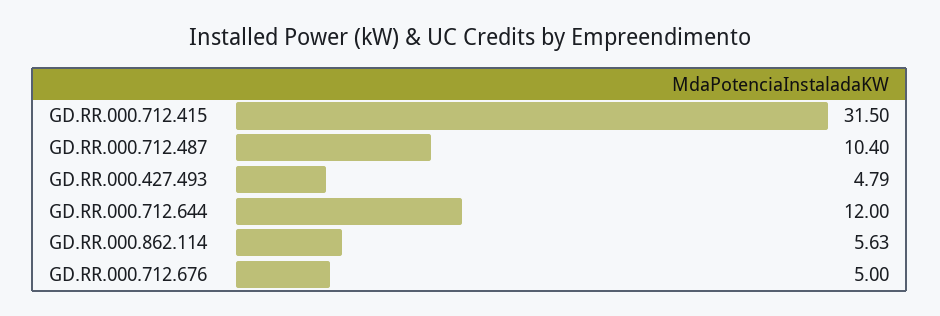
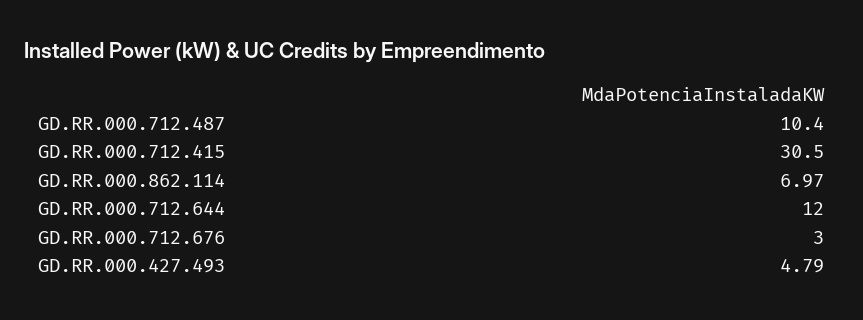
GD.RR.000.712.415: 31.5 -> 30.5
GD.RR.000.862.114: 5.63 -> 6.97
GD.RR.000.712.676: 5 -> 3

